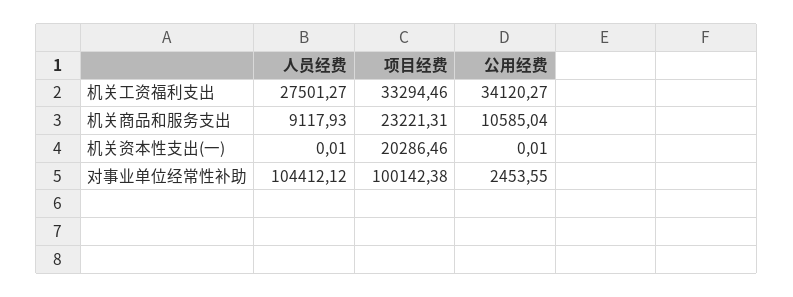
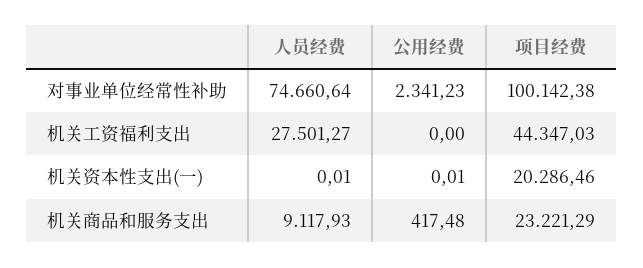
项目经费, 机关工资福利支出: 33294.46 -> 44347.03
公用经费, 机关工资福利支出: 34120.27 -> 0
项目经费, 机关商品和服务支出: 23221.31 -> 23221.29
公用经费, 机关商品和服务支出: 10585.04 -> 417.48
人员经费, 对事业单位经常性补助: 104412.12 -> 74660.64
公用经费, 对事业单位经常性补助: 2453.55 -> 2341.23

